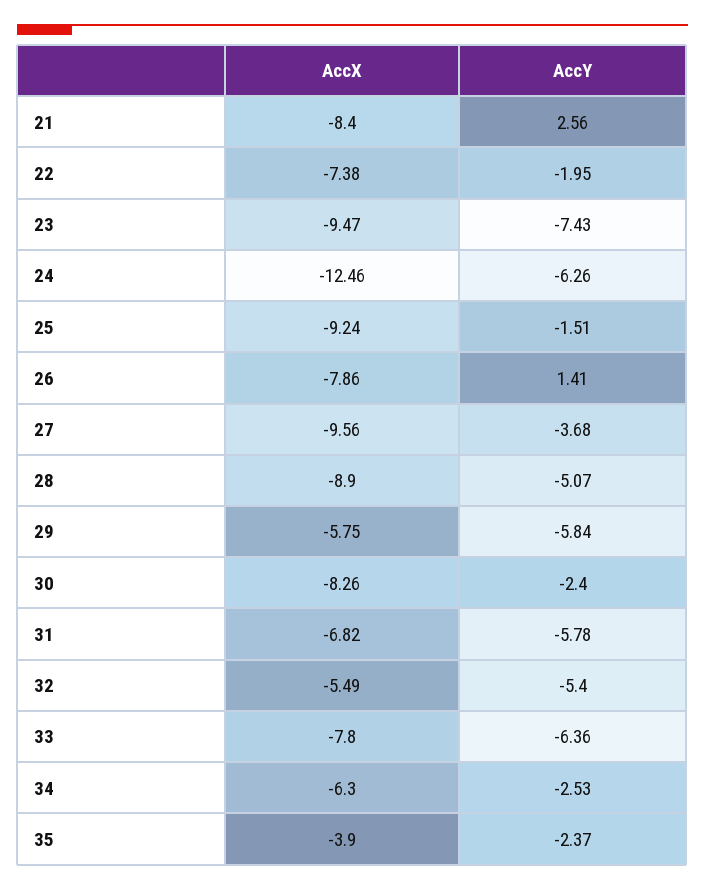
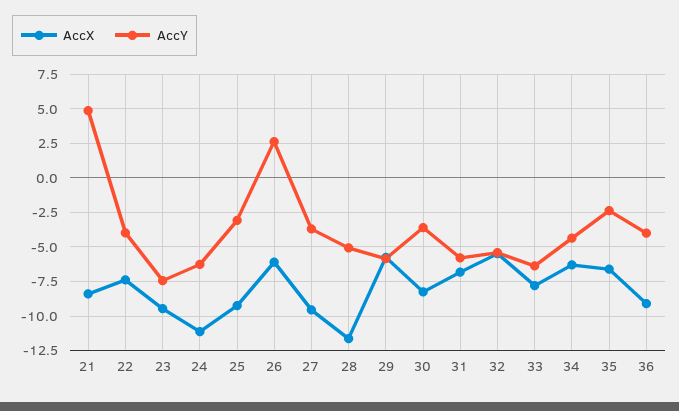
AccY, 21: 2.56 -> 5
AccY, 22: -1.95 -> -4
AccX, 24: -12.46 -> -11
AccY, 25: -1.51 -> -3
AccX, 26: -7.86 -> -6
AccY, 26: 1.41 -> 2.5
AccX, 28: -8.9 -> -11.5
AccY, 30: -2.4 -> -3.5
AccY, 34: -2.53 -> -4.5
AccX, 35: -3.9 -> -6.5
AccX, 36: none -> -9
AccY, 36: none -> -4

